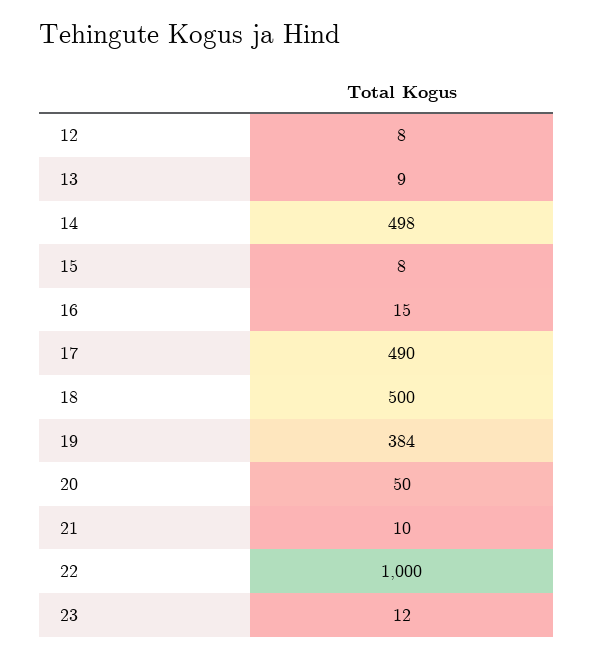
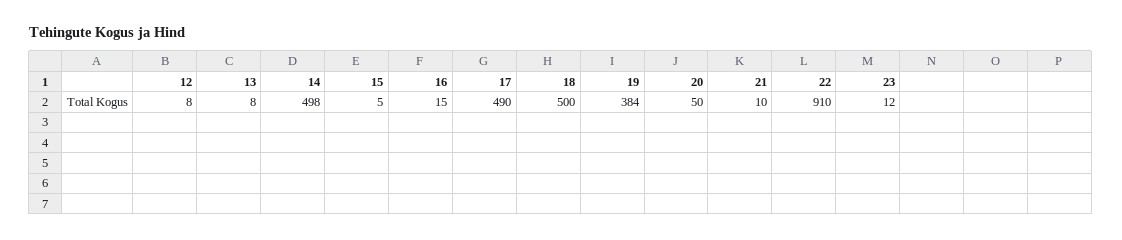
13: 9 -> 8
15: 8 -> 5
22: 1000 -> 910

